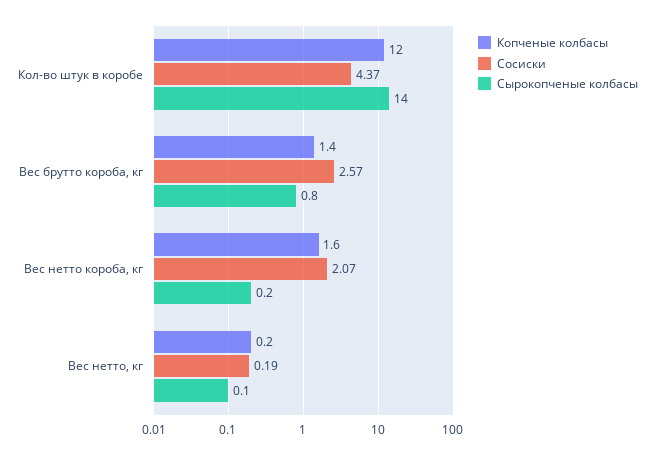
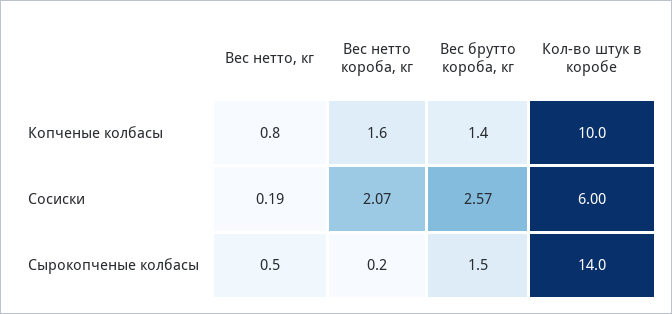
Копченые колбасы, Кол-во штук в коробе: 12 -> 10
Сосиски, Кол-во штук в коробе: 4.37 -> 6
Сырокопченые колбасы, Вес брутто короба, кг: 0.8 -> 1.5
Копченые колбасы, Вес нетто, кг: 0.2 -> 0.8
Сырокопченые колбасы, Вес нетто, кг: 0.1 -> 0.5

